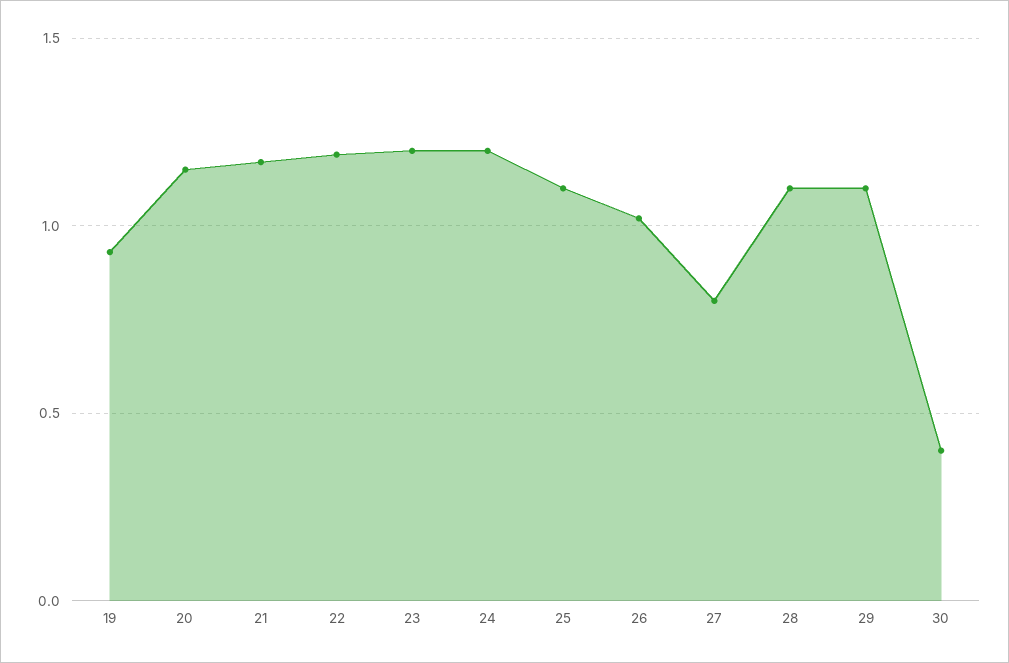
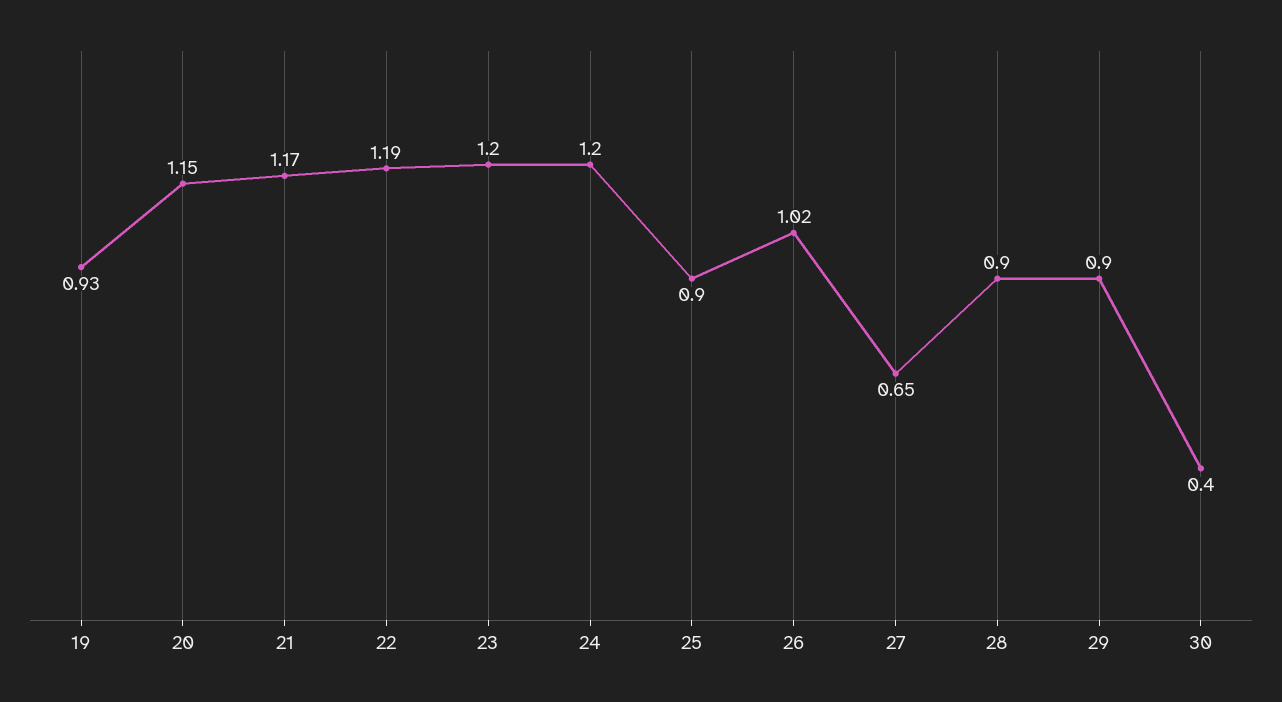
25: 1.1 -> 0.9
27: 0.8 -> 0.65
28: 1.1 -> 0.9
29: 1.1 -> 0.9

